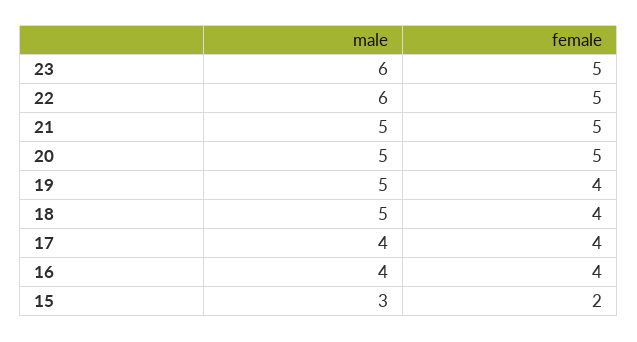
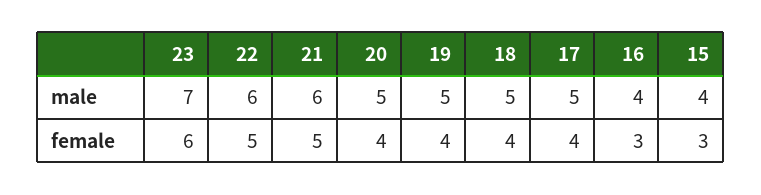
male, 23: 6 -> 7
female, 23: 5 -> 6
male, 21: 5 -> 6
female, 20: 5 -> 4
male, 17: 4 -> 5
female, 16: 4 -> 3
male, 15: 3 -> 4
female, 15: 2 -> 3

